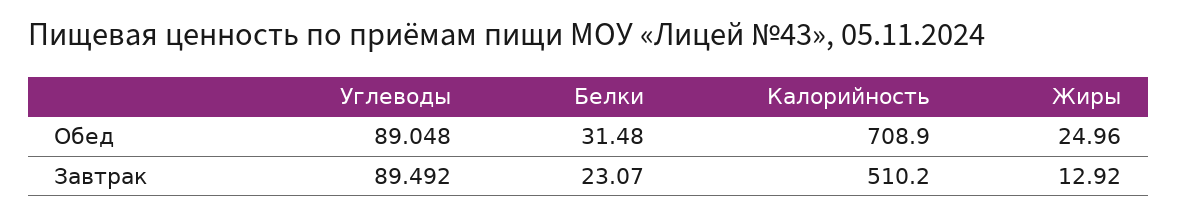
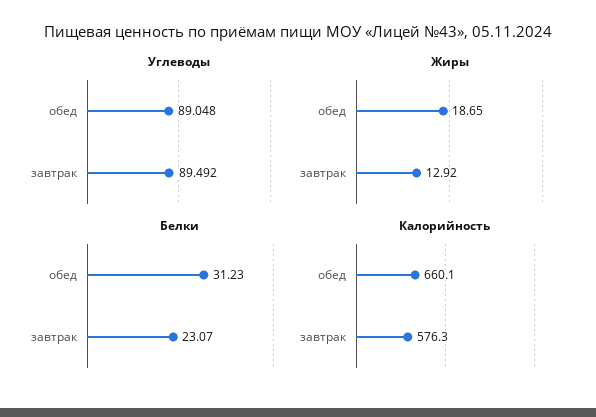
Белки, Обед: 31.48 -> 31.23
Калорийность, Обед: 708.9 -> 660.1
Жиры, Обед: 24.96 -> 18.65
Калорийность, Завтрак: 510.2 -> 576.3

